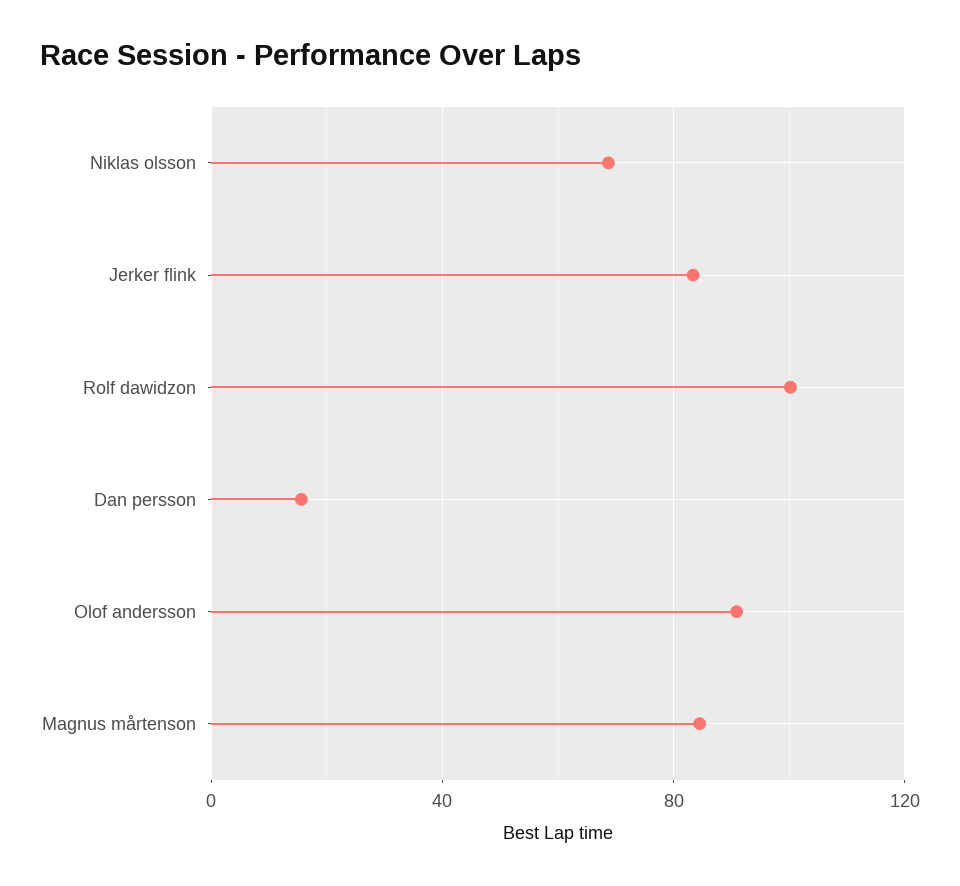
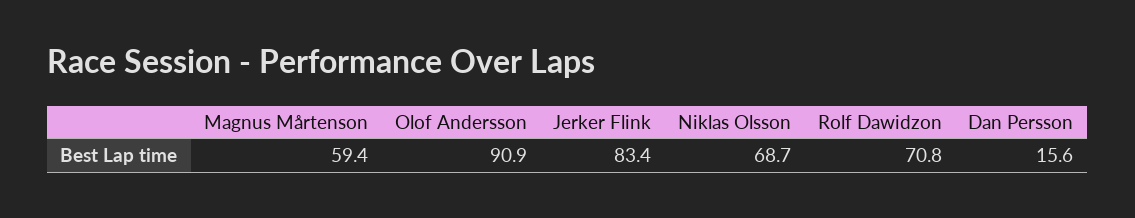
Rolf dawidzon: 100 -> 70.8
Magnus mårtenson: 85 -> 59.4

